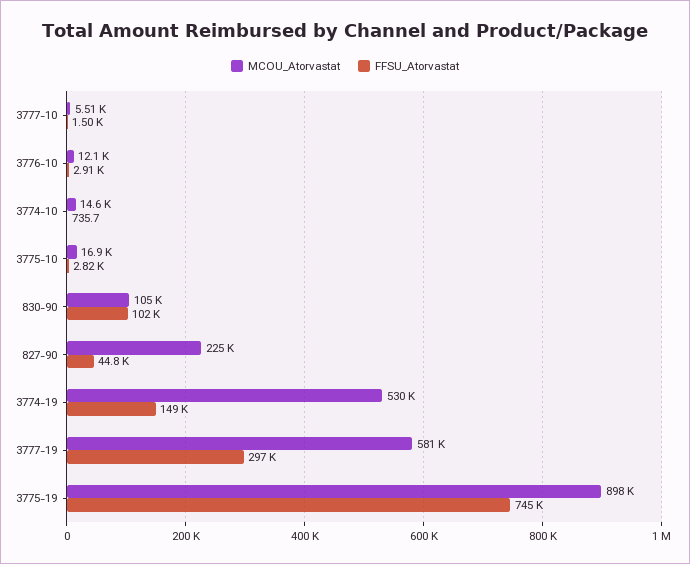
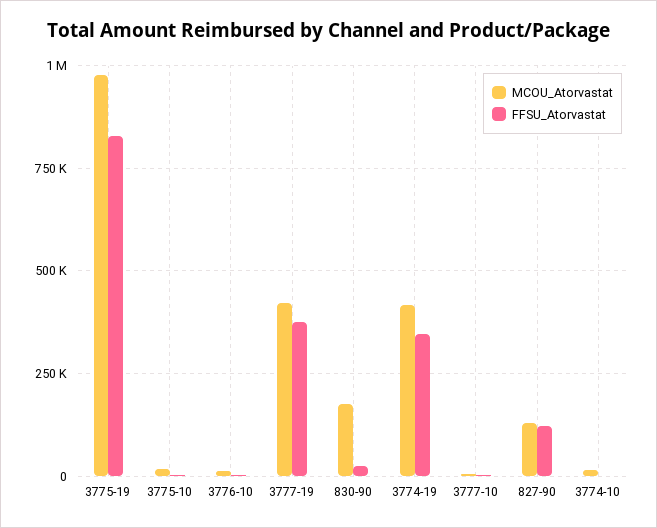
MCOU_Atorvastat, 830-90: 105000 -> 175000
FFSU_Atorvastat, 830-90: 102000 -> 25000
MCOU_Atorvastat, 827-90: 225000 -> 125000
FFSU_Atorvastat, 827-90: 44800 -> 125000
MCOU_Atorvastat, 3774-19: 530000 -> 425000
FFSU_Atorvastat, 3774-19: 149000 -> 350000
MCOU_Atorvastat, 3777-19: 581000 -> 425000
FFSU_Atorvastat, 3777-19: 297000 -> 375000
MCOU_Atorvastat, 3775-19: 898000 -> 975000
FFSU_Atorvastat, 3775-19: 745000 -> 825000

